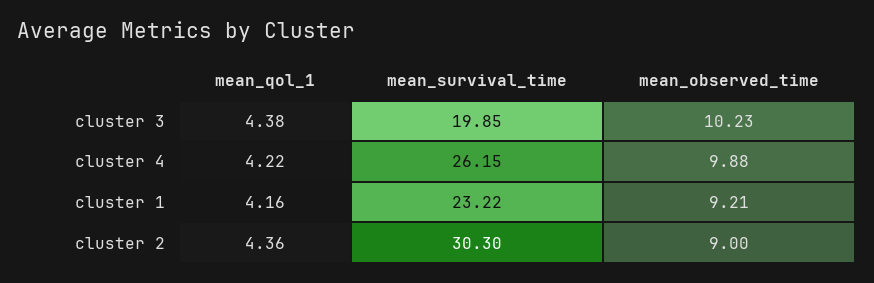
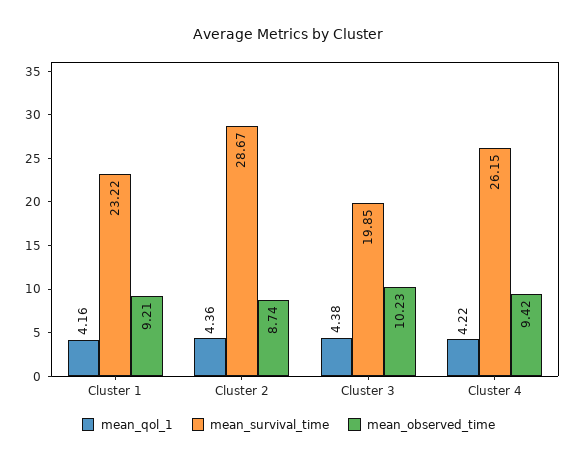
mean_observed_time, cluster 4: 9.88 -> 9.42
mean_survival_time, cluster 2: 30.3 -> 28.67
mean_observed_time, cluster 2: 9 -> 8.74

